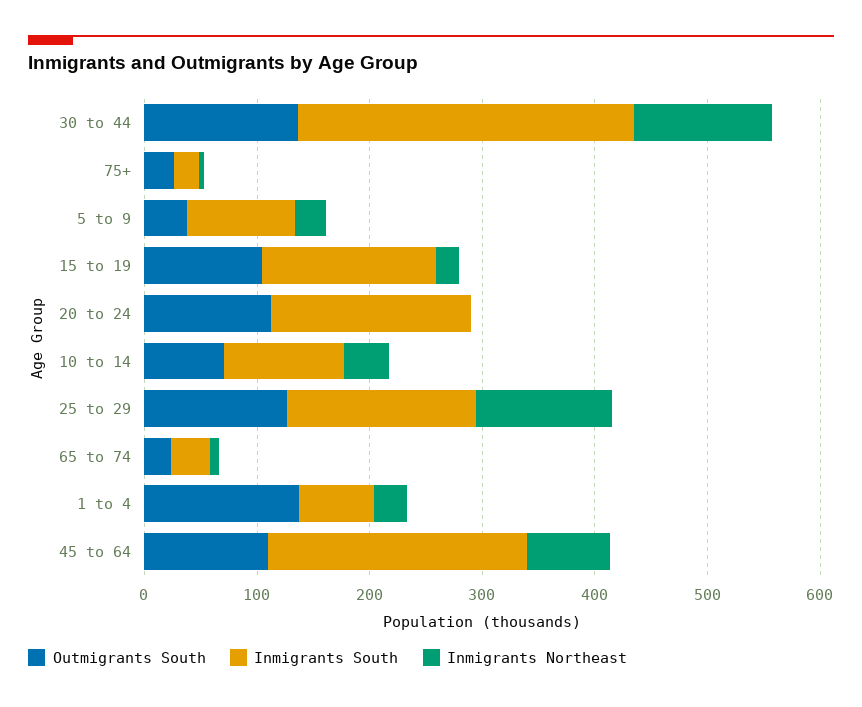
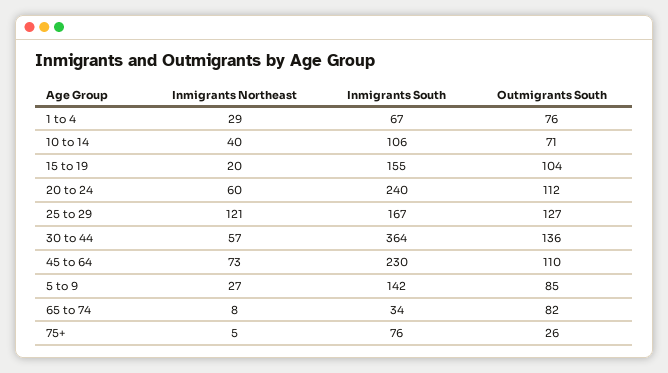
Inmigrants South, 30 to 44: 300 -> 364
Inmigrants Northeast, 30 to 44: 120 -> 57
Inmigrants South, 75+: 20 -> 76
Outmigrants South, 5 to 9: 40 -> 85
Inmigrants South, 5 to 9: 100 -> 142
Inmigrants South, 20 to 24: 180 -> 240
Inmigrants Northeast, 20 to 24: 0 -> 60
Outmigrants South, 65 to 74: 20 -> 82
Outmigrants South, 1 to 4: 140 -> 76

